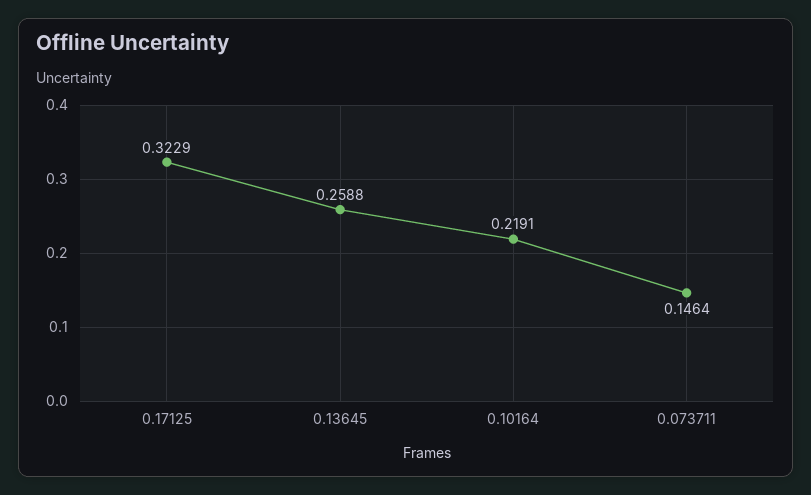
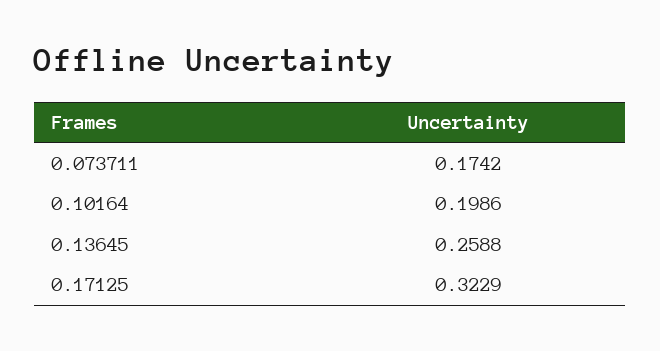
0.10164: 0.2191 -> 0.1986
0.073711: 0.1464 -> 0.1742

